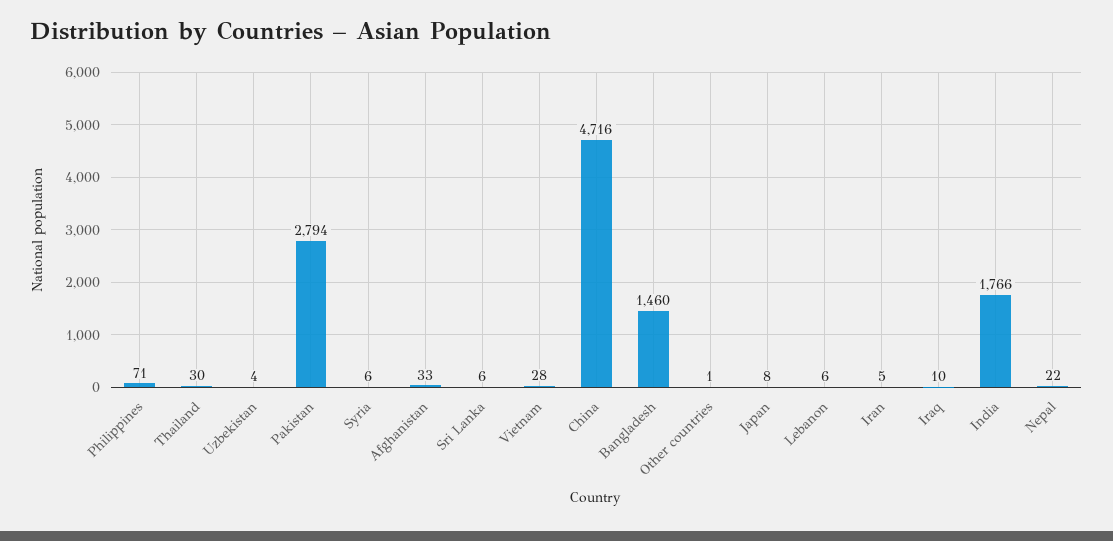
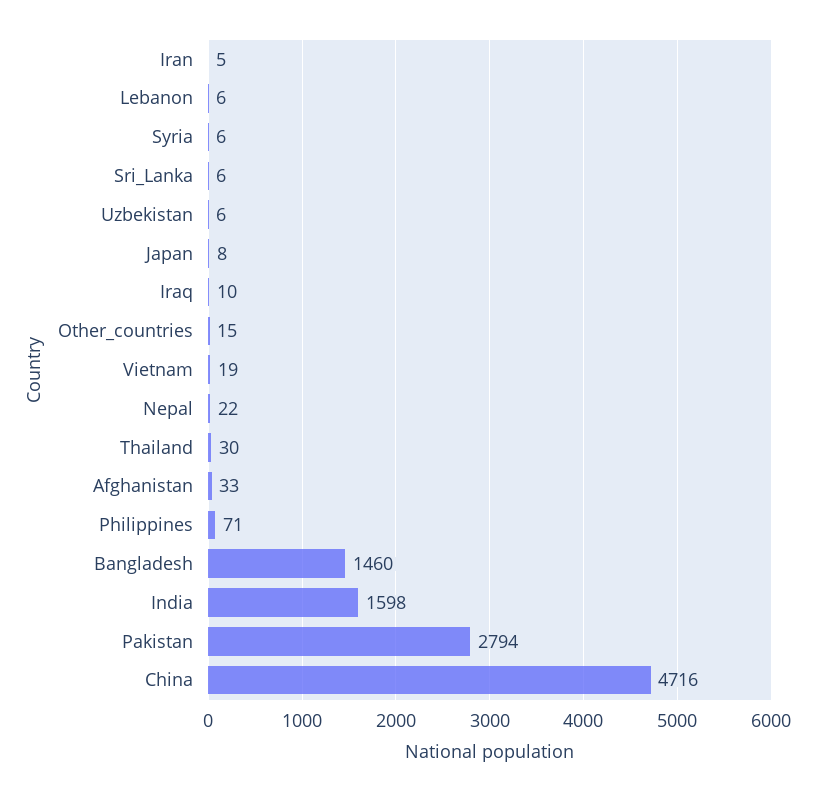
Uzbekistan: 4 -> 6
Vietnam: 28 -> 19
Other countries: 1 -> 15
India: 1766 -> 1598

